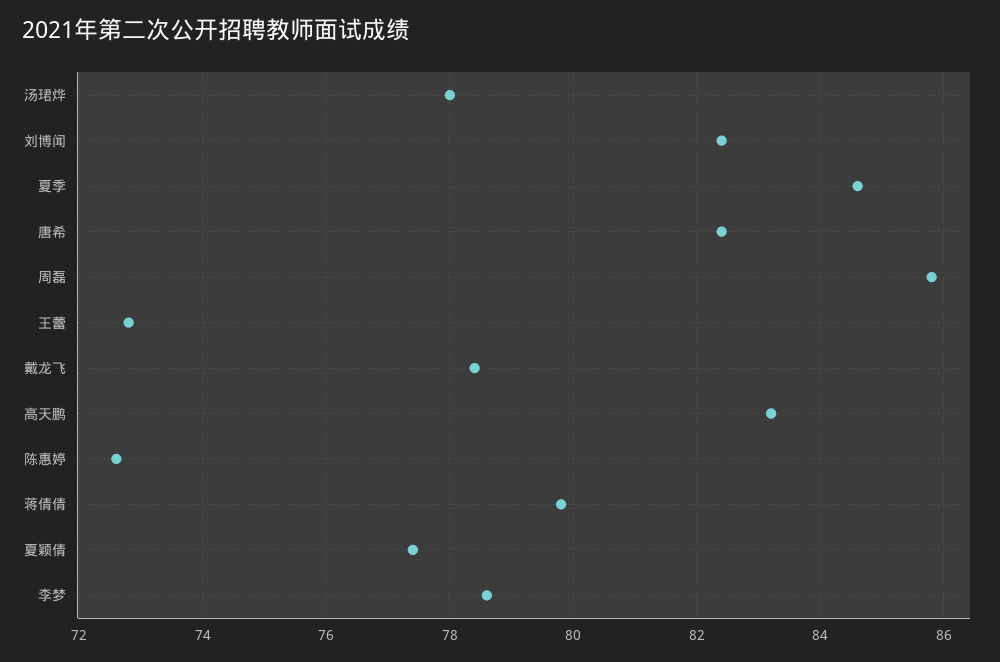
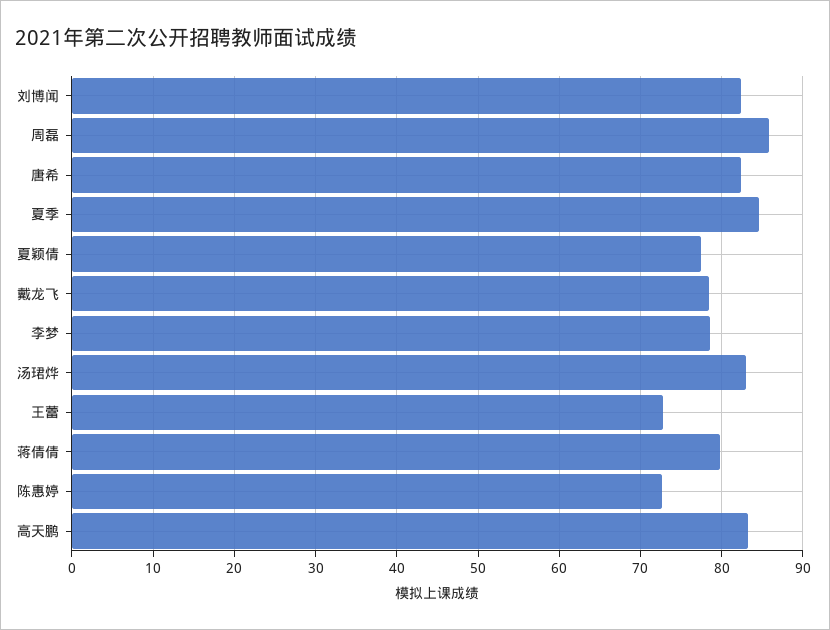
汤珺烨: 78 -> 83

